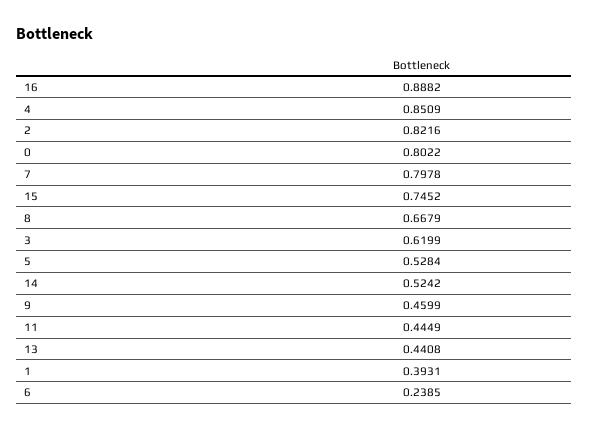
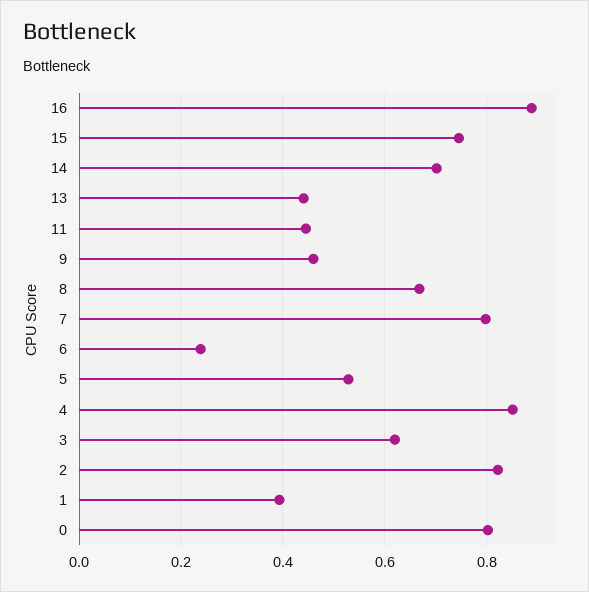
14: 0.5242 -> 0.7

